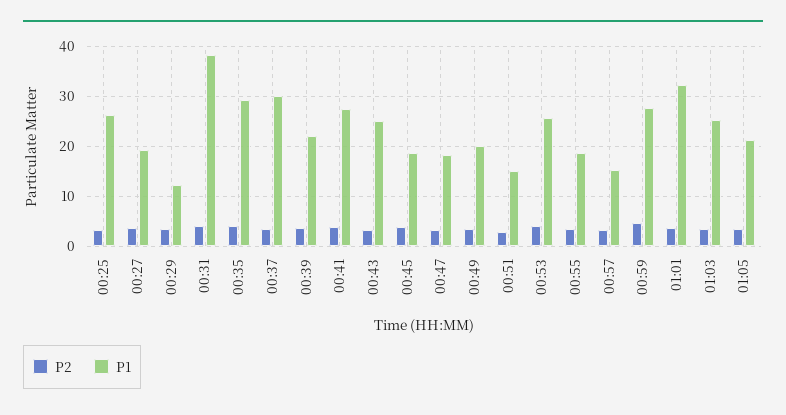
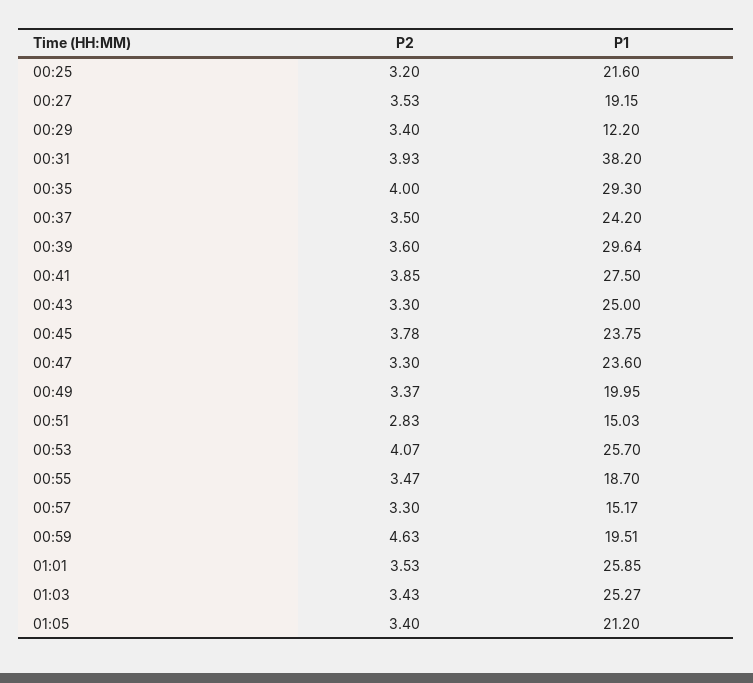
P1, 00:25: 26 -> 21.6
P1, 00:37: 30 -> 24.2
P1, 00:39: 22 -> 29.64
P1, 00:45: 18 -> 23.75
P1, 00:47: 18 -> 23.6
P1, 00:59: 28 -> 19.51
P1, 01:01: 32 -> 25.85

